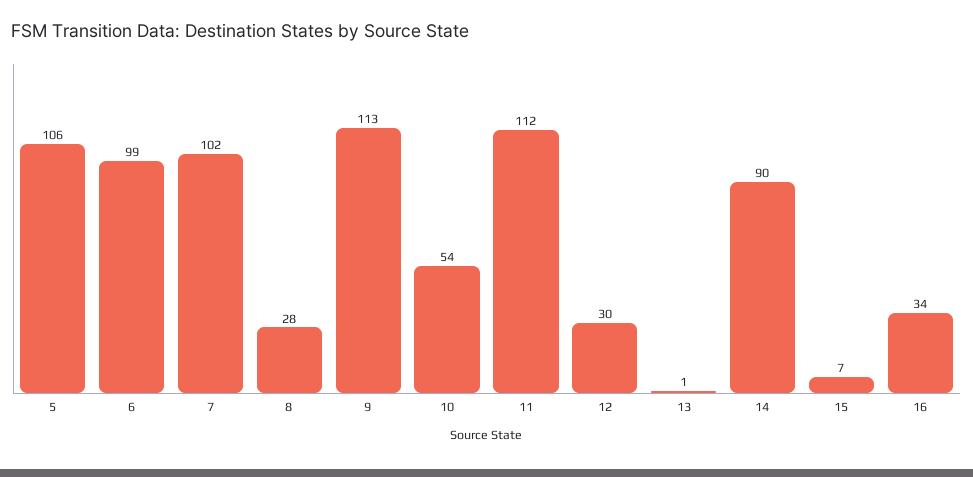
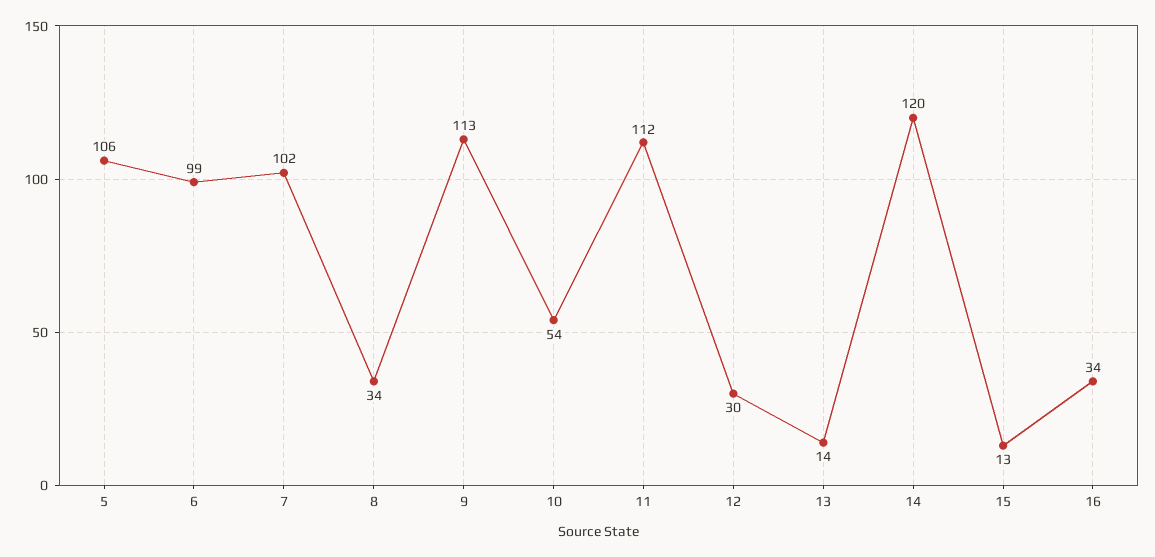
8: 28 -> 34
13: 1 -> 14
14: 90 -> 120
15: 7 -> 13

